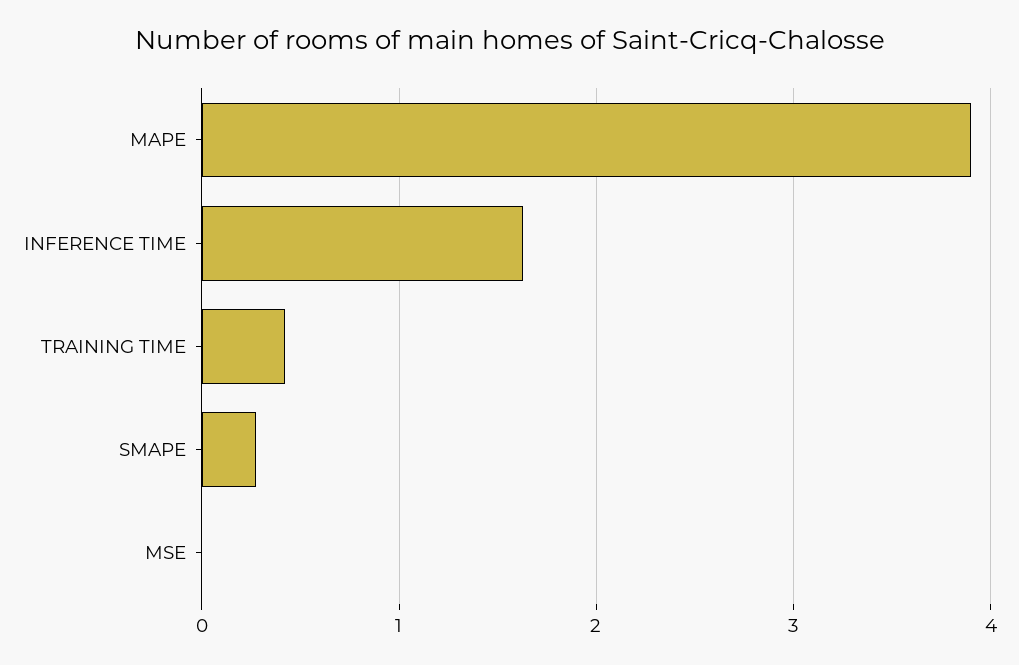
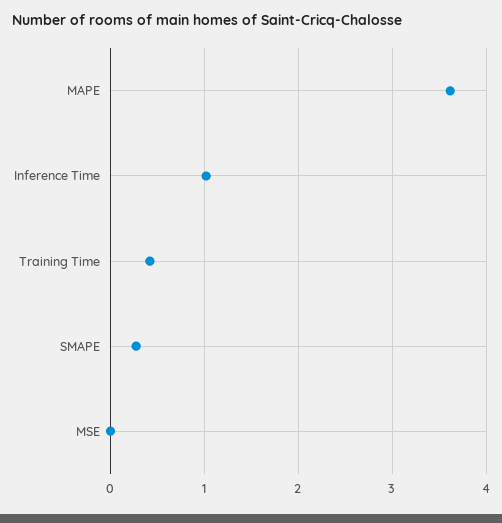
MAPE: 3.9 -> 3.6
INFERENCE TIME: 1.6 -> 1

